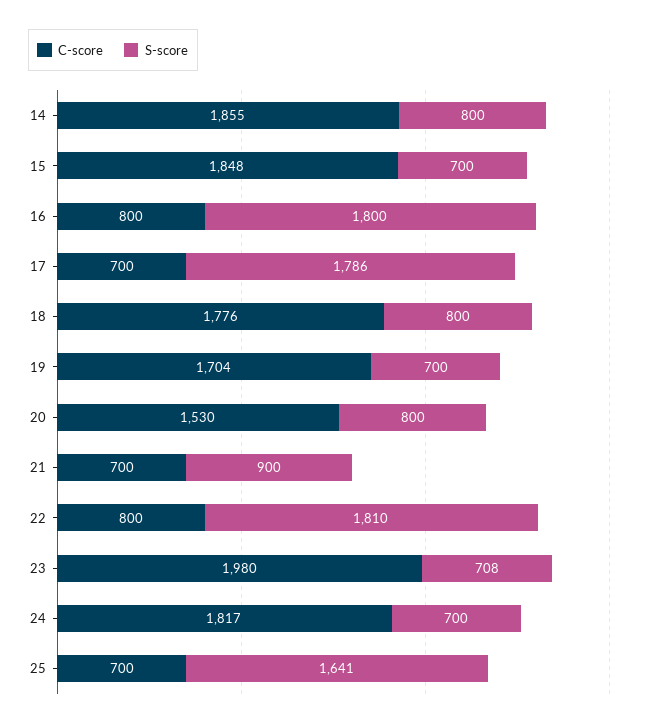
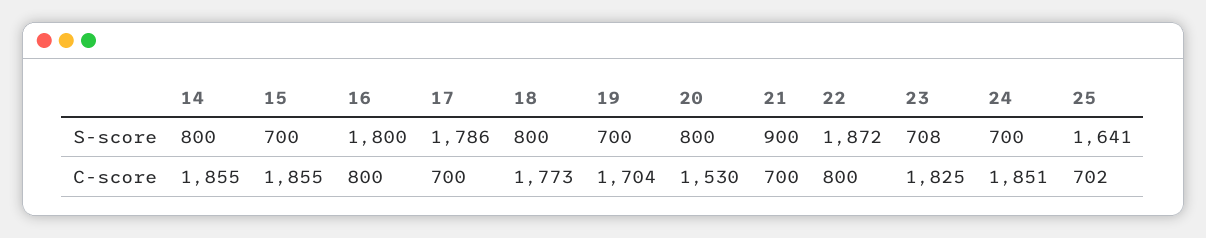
C-score, 15: 1848 -> 1855
C-score, 18: 1776 -> 1773
S-score, 22: 1810 -> 1872
C-score, 23: 1980 -> 1825
C-score, 24: 1817 -> 1851
C-score, 25: 700 -> 702

